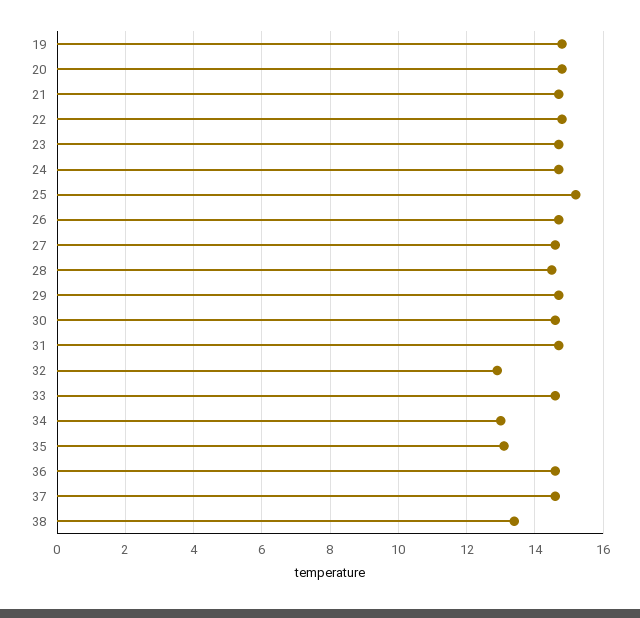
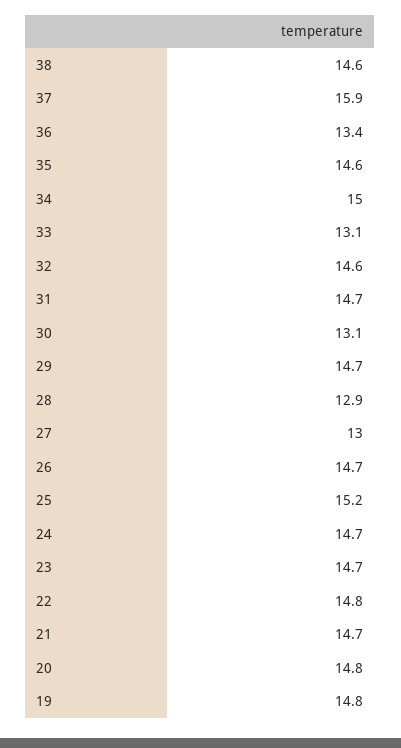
27: 14.5 -> 13
28: 14.5 -> 12.9
30: 14.5 -> 13.1
32: 13 -> 14.6
33: 14.5 -> 13.1
34: 13 -> 15
35: 13 -> 14.6
36: 14.5 -> 13.4
37: 14.5 -> 15.9
38: 13.5 -> 14.6

